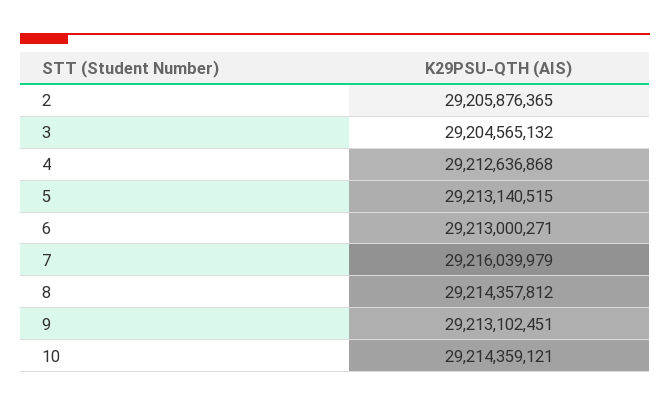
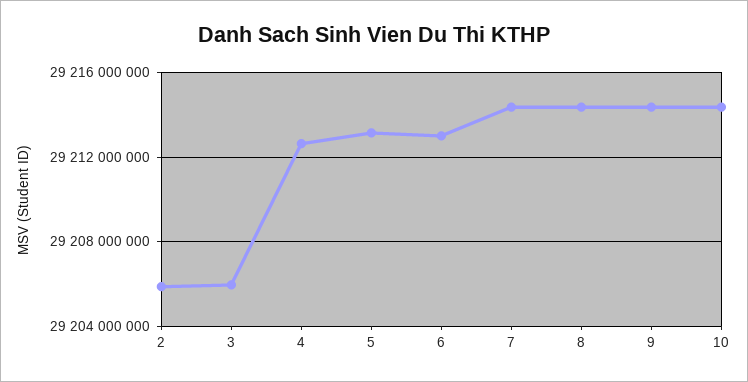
3: 29204565132 -> 29206000000
7: 29216039979 -> 29214500000
9: 29213102451 -> 29214500000

